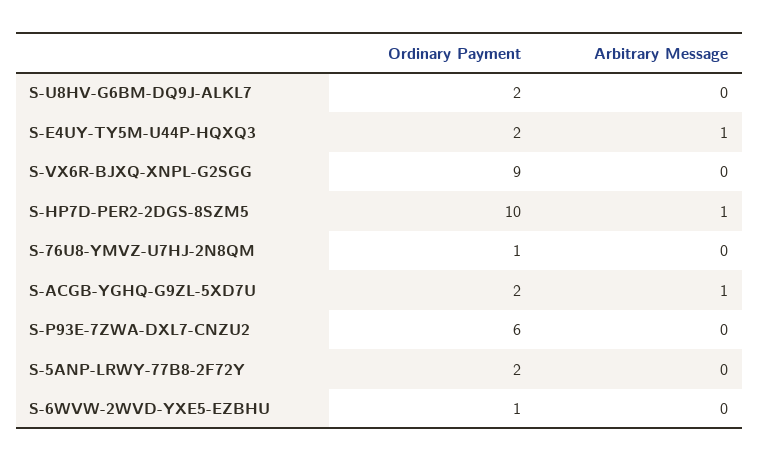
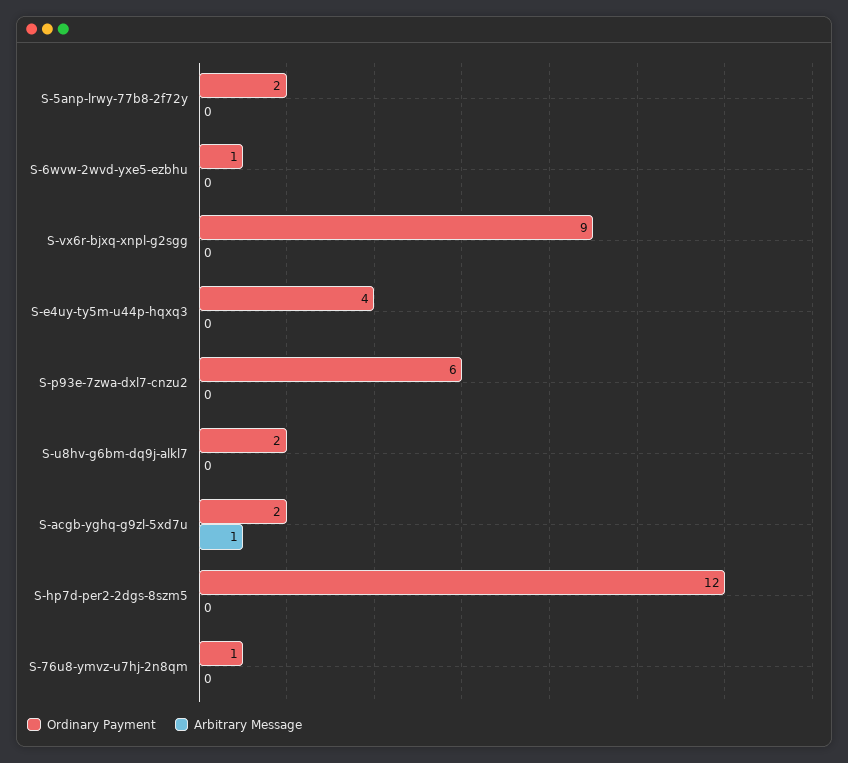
Ordinary Payment, S-E4UY-TY5M-U44P-HQXQ3: 2 -> 4
Arbitrary Message, S-E4UY-TY5M-U44P-HQXQ3: 1 -> 0
Ordinary Payment, S-HP7D-PER2-2DGS-8SZM5: 10 -> 12
Arbitrary Message, S-HP7D-PER2-2DGS-8SZM5: 1 -> 0

